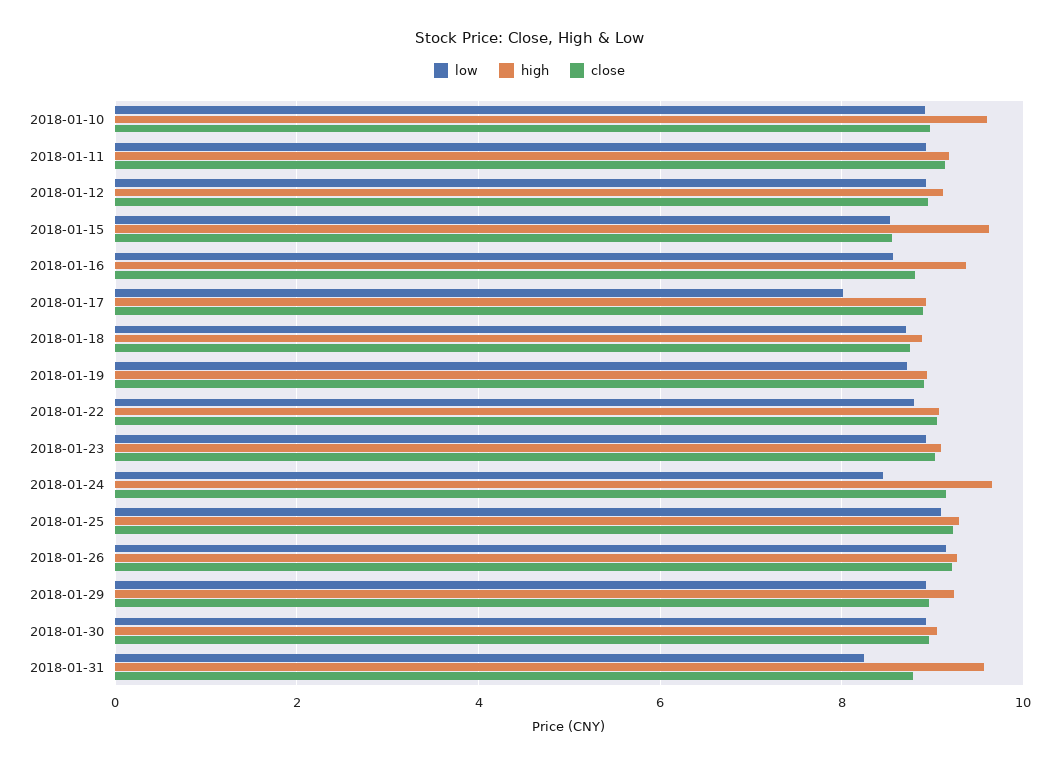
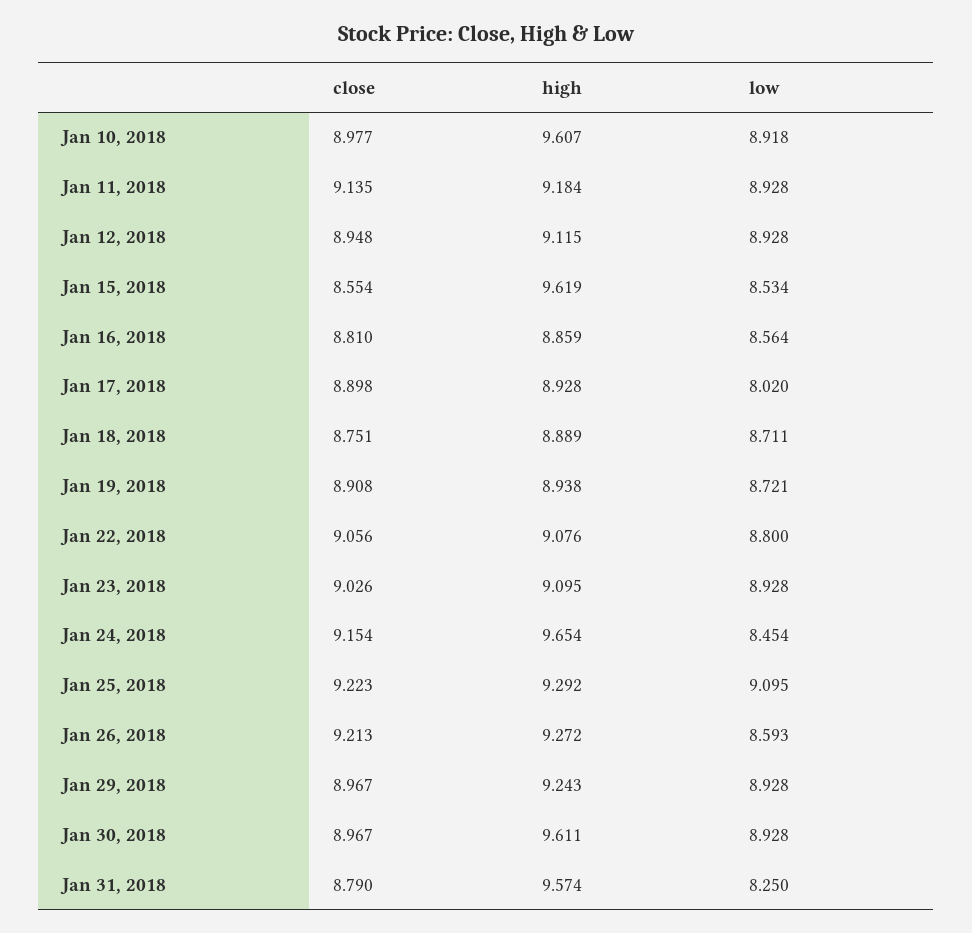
high, 2018-01-16: 9.4 -> 8.859
low, 2018-01-26: 9.2 -> 8.593
high, 2018-01-30: 9 -> 9.611

